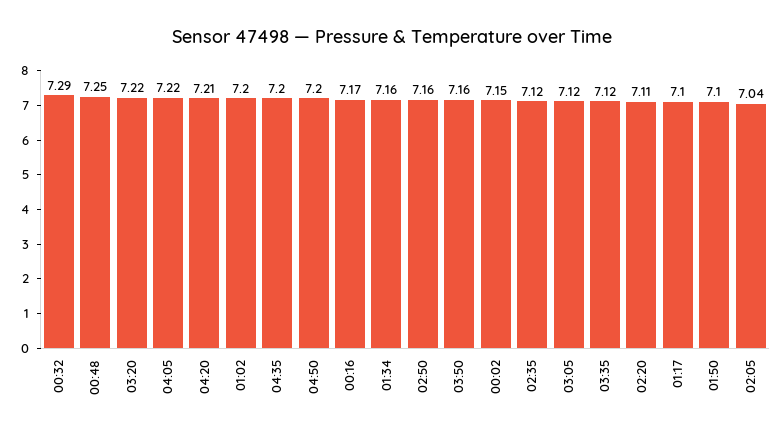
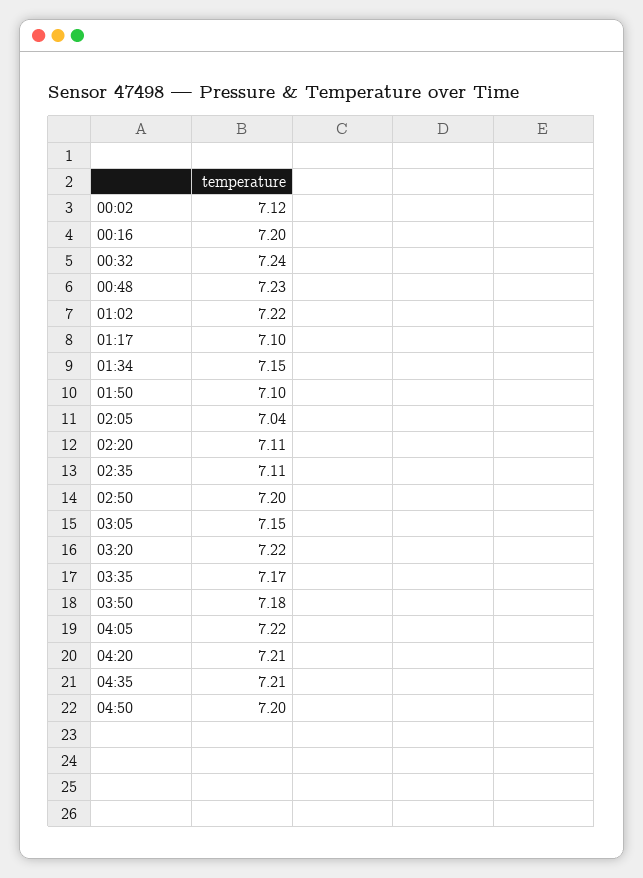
00:32: 7.29 -> 7.24
00:48: 7.25 -> 7.23
01:02: 7.2 -> 7.22
04:35: 7.2 -> 7.21
00:16: 7.17 -> 7.2
01:34: 7.16 -> 7.15
02:50: 7.16 -> 7.2
03:50: 7.16 -> 7.18
00:02: 7.15 -> 7.12
02:35: 7.12 -> 7.11
03:05: 7.12 -> 7.15
03:35: 7.12 -> 7.17

